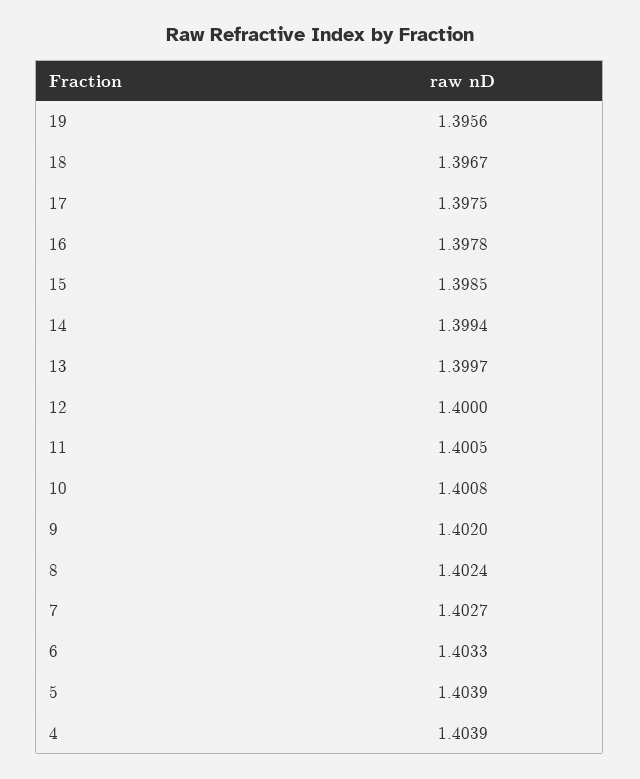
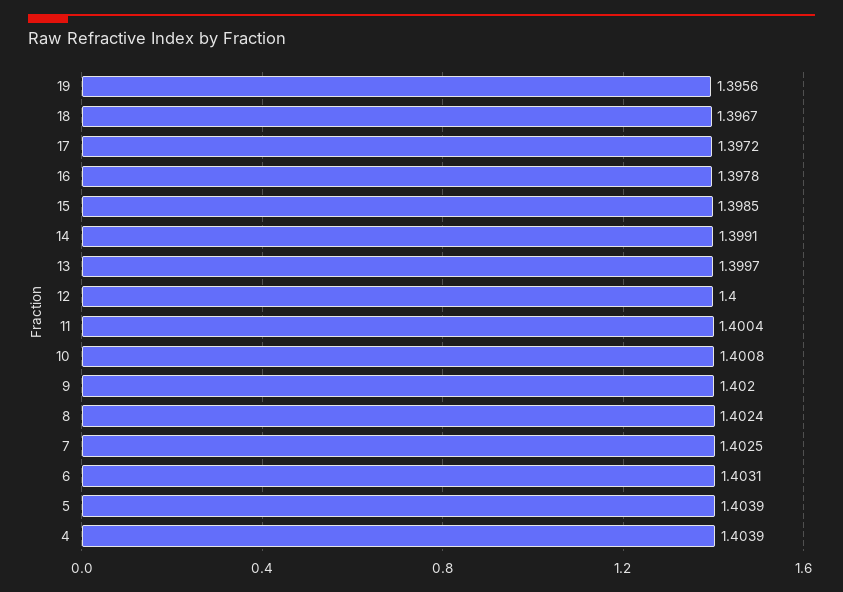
17: 1.3975 -> 1.3972
14: 1.3994 -> 1.3991
11: 1.4005 -> 1.4004
7: 1.4027 -> 1.4025
6: 1.4033 -> 1.4031

